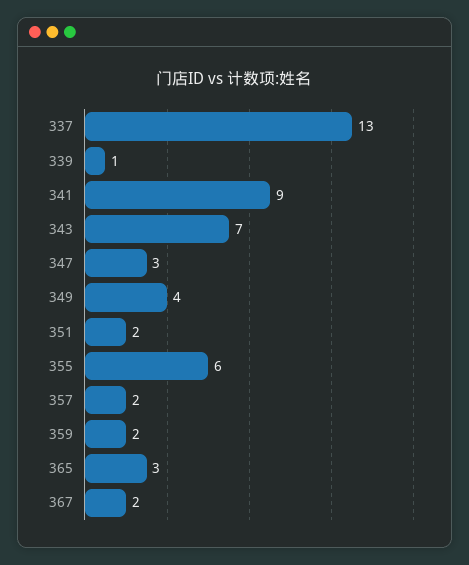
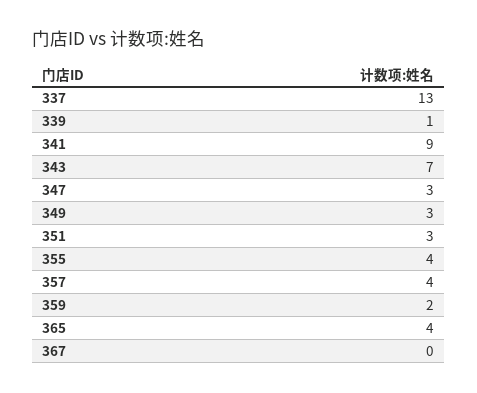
349: 4 -> 3
351: 2 -> 3
355: 6 -> 4
357: 2 -> 4
365: 3 -> 4
367: 2 -> 0

